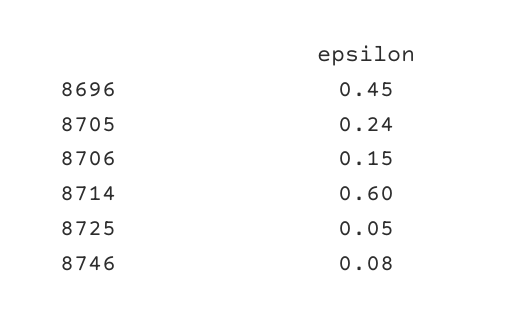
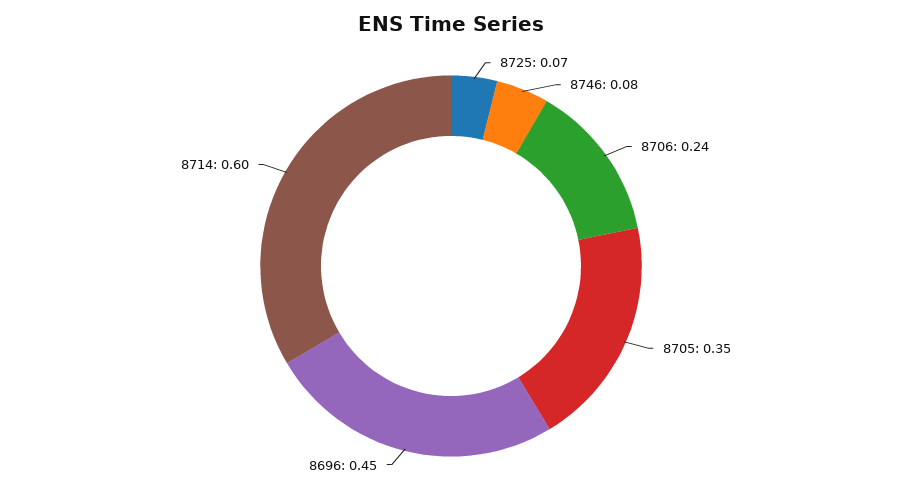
8705: 0.24 -> 0.35
8706: 0.15 -> 0.24
8725: 0.05 -> 0.07

